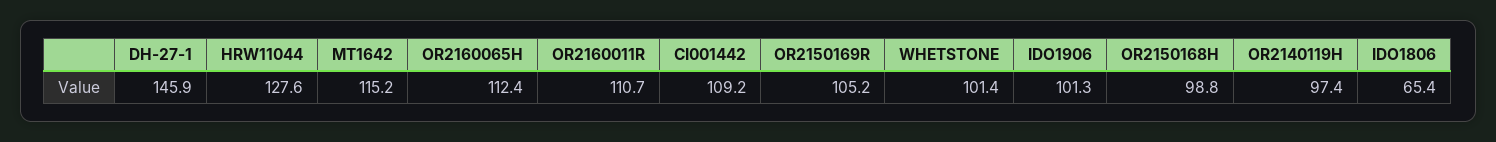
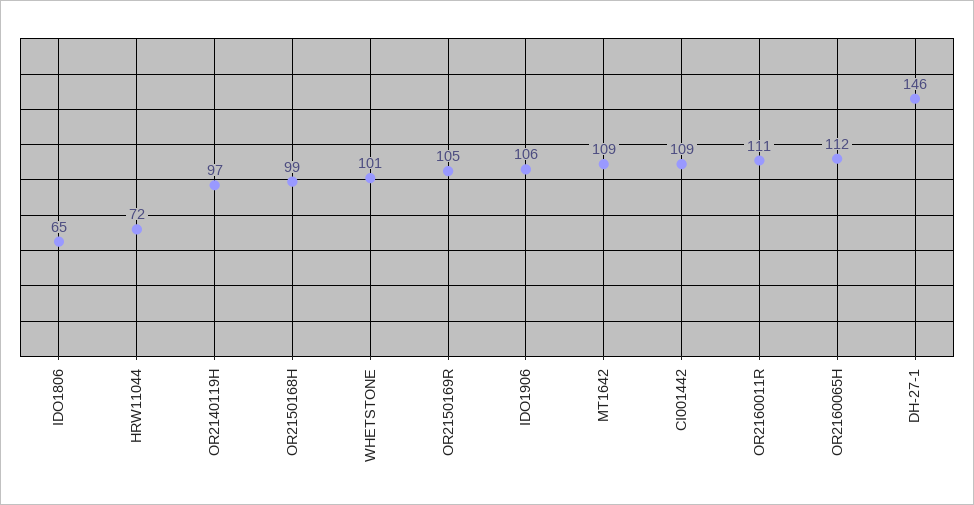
HRW11044: 127.6 -> 72
MT1642: 115.2 -> 109
IDO1906: 101.3 -> 106

